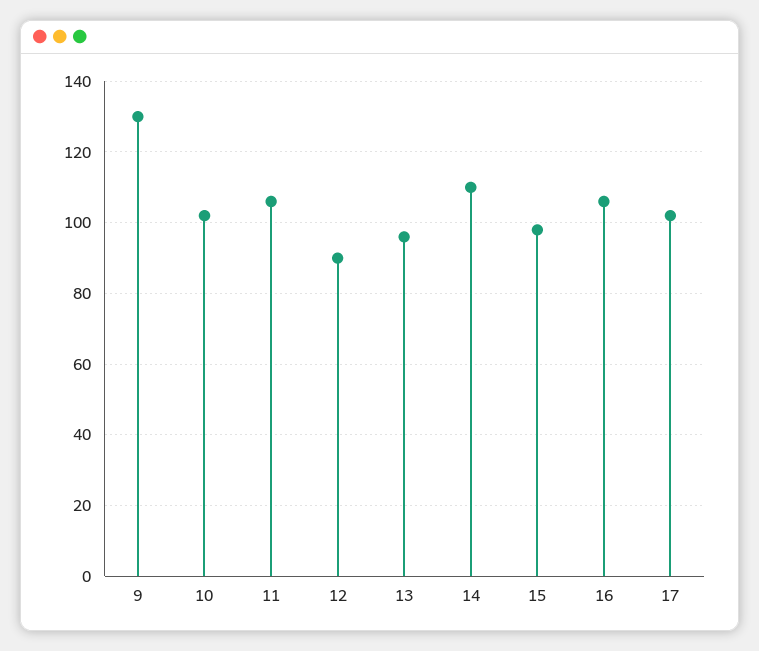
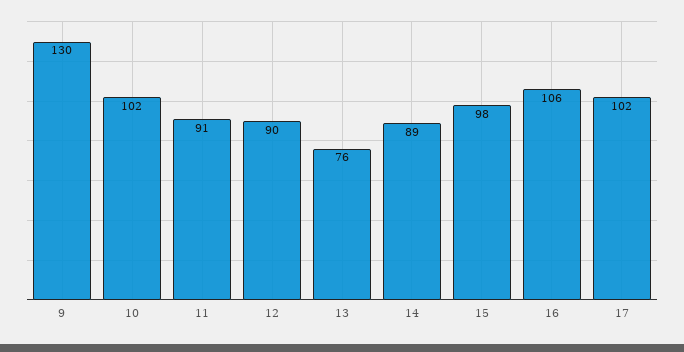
11: 105 -> 91
13: 95 -> 76
14: 110 -> 89

